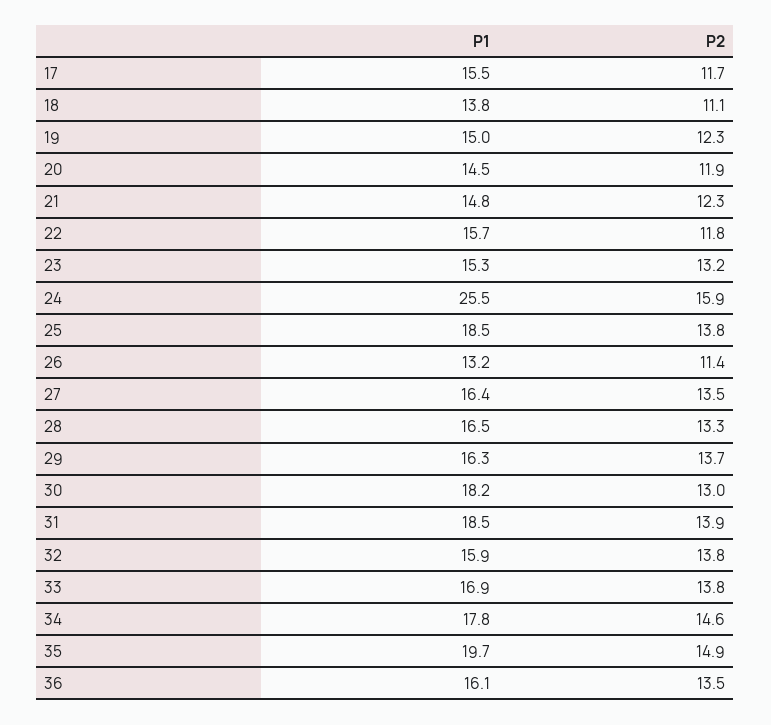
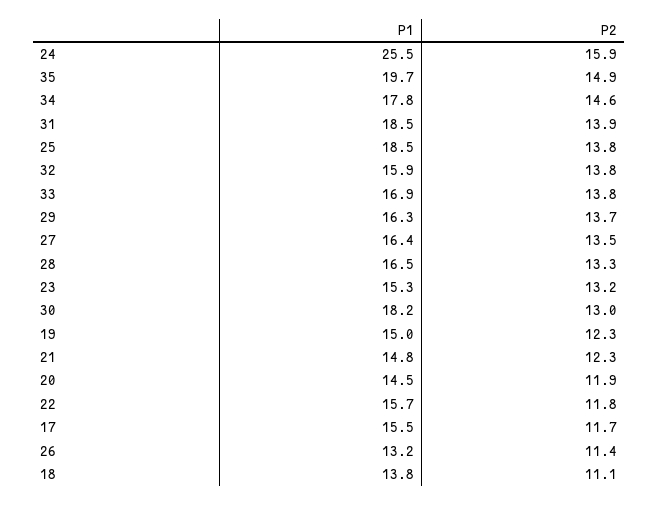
P1, 36: 16.1 -> none
P2, 36: 13.5 -> none

